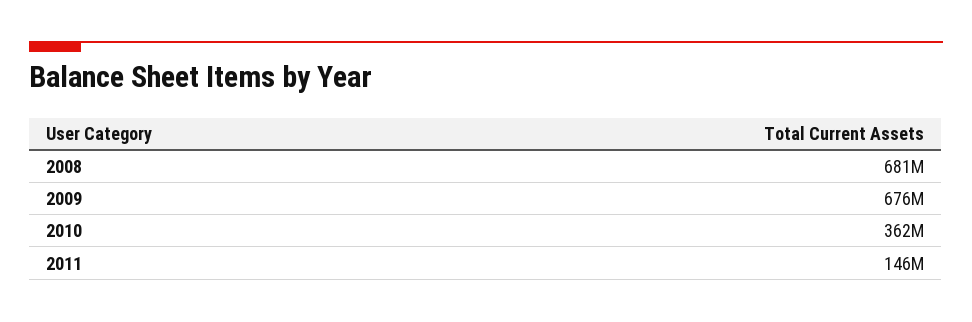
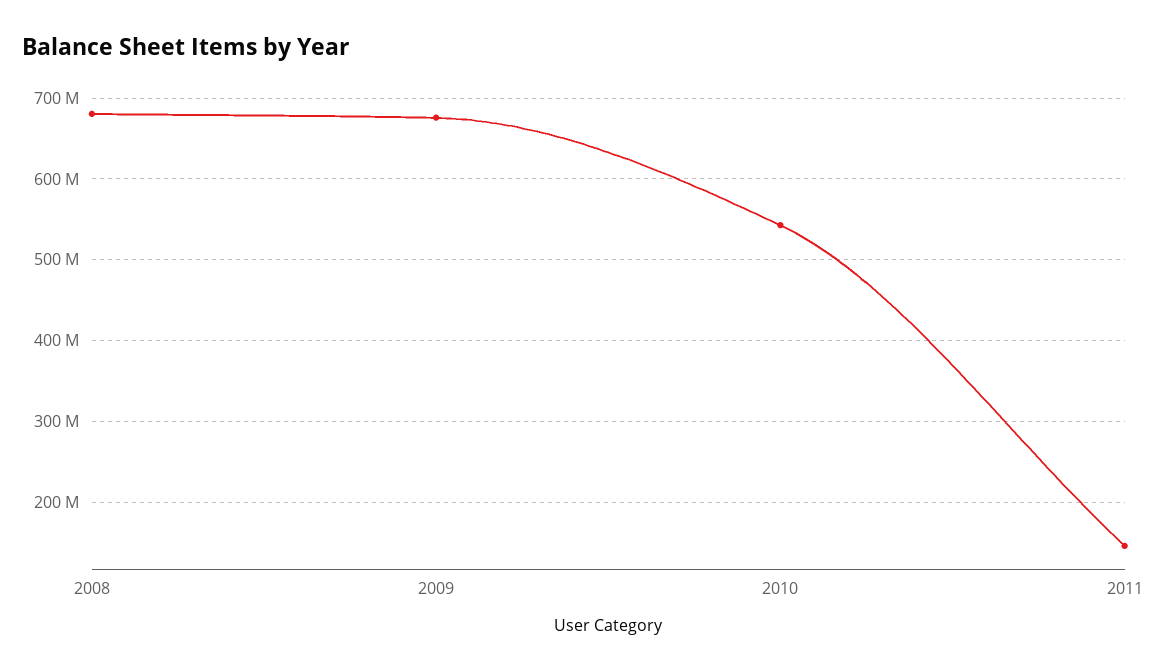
2010: 362000000 -> 540000000

